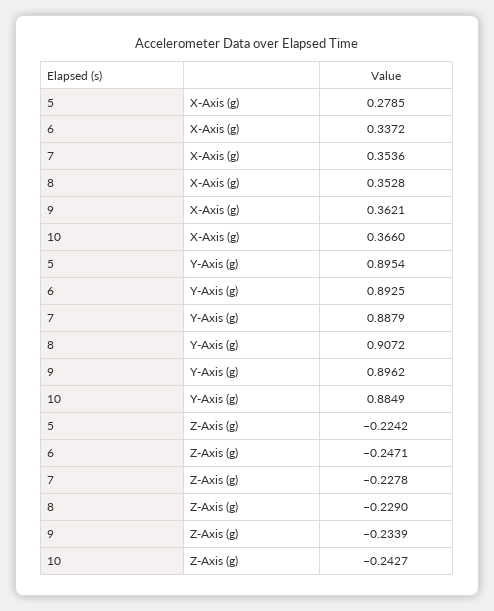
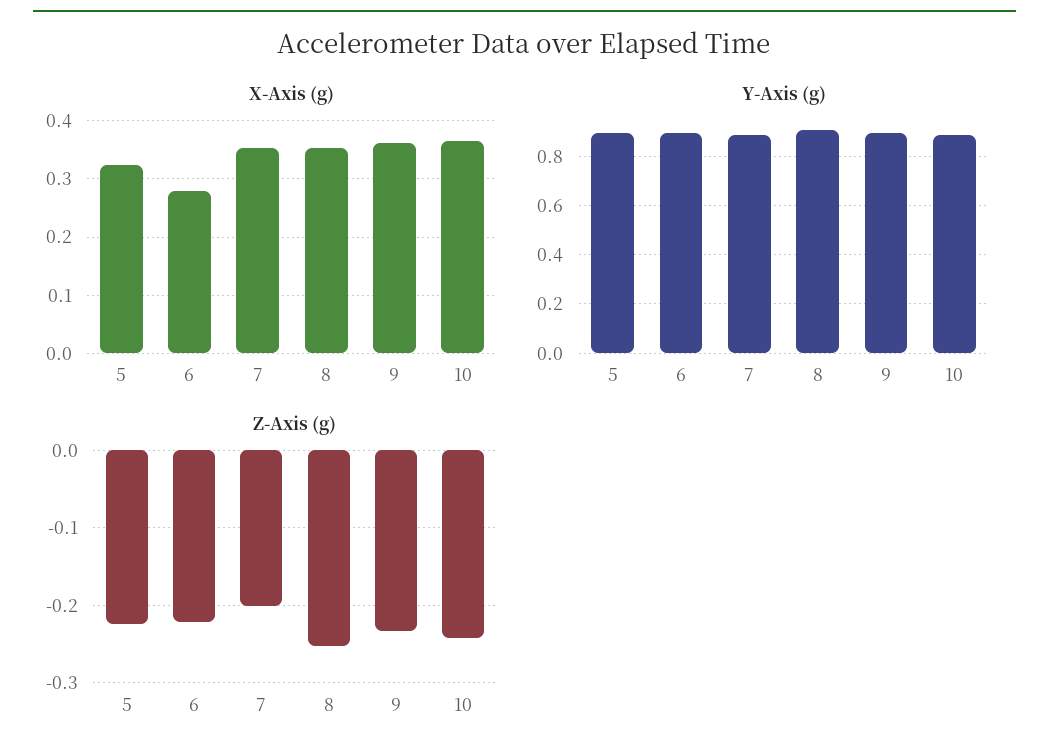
X-Axis (g), 5: 0.2785 -> 0.32
X-Axis (g), 6: 0.3372 -> 0.28
Z-Axis (g), 6: -0.2471 -> -0.22
Z-Axis (g), 7: -0.2278 -> -0.2
Z-Axis (g), 8: -0.229 -> -0.25

